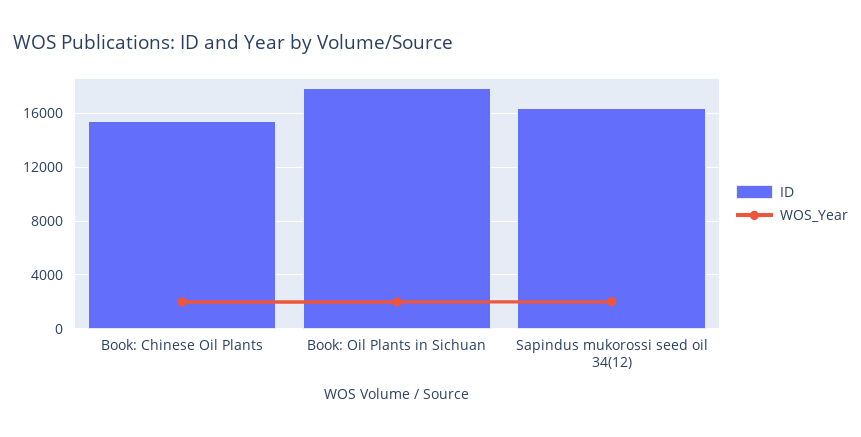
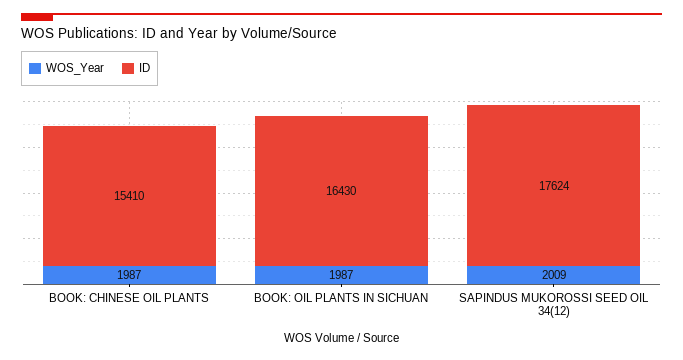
ID, Book: Oil Plants in Sichuan: 18000 -> 16430
ID, Sapindus mukorossi seed oil 34(12): 16500 -> 17624

